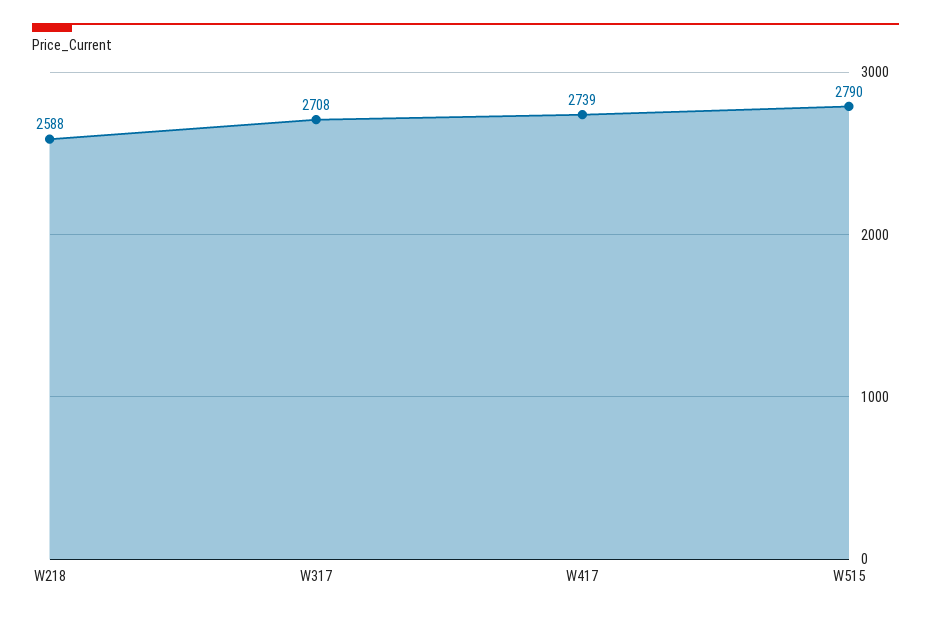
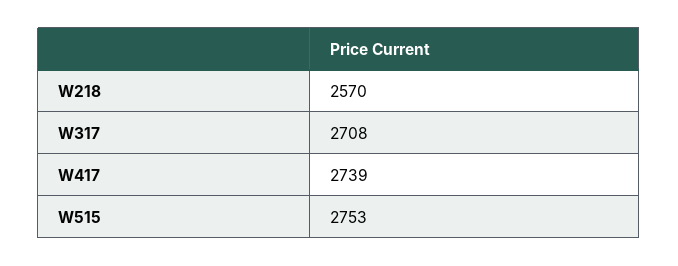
W218: 2588 -> 2570
W515: 2790 -> 2753

